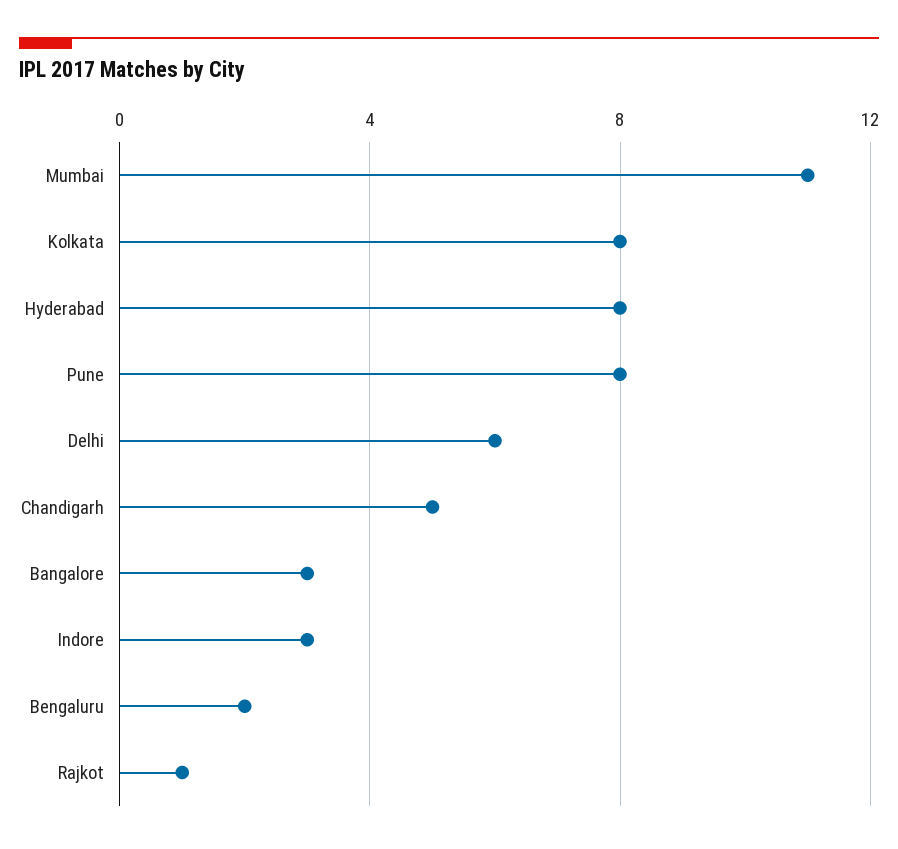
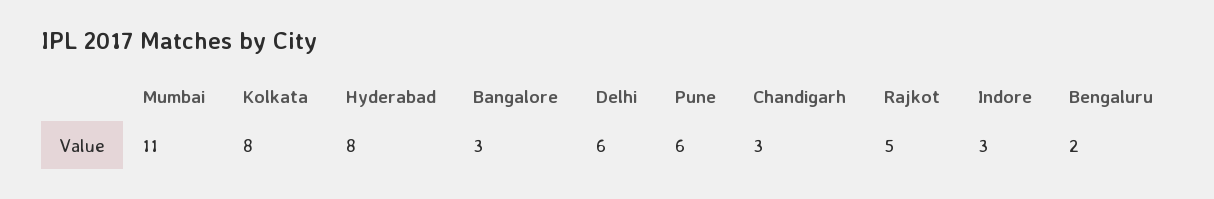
Pune: 8 -> 6
Chandigarh: 5 -> 3
Rajkot: 1 -> 5

